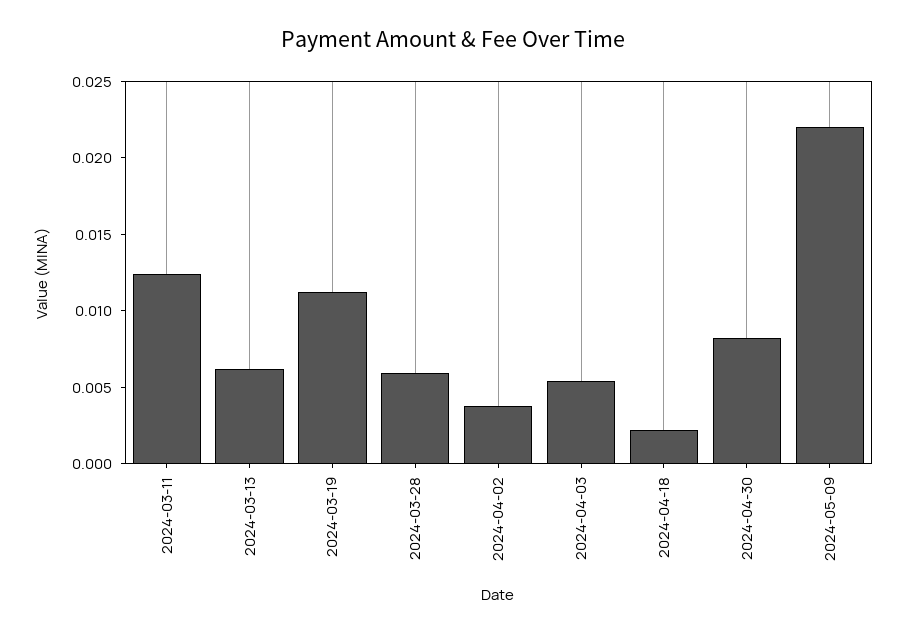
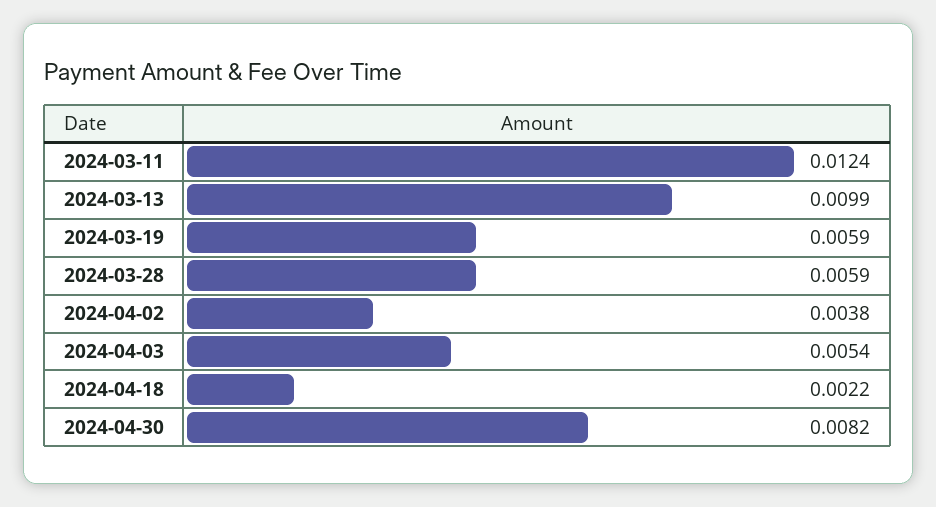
2024-03-13: 0.006 -> 0.0099
2024-03-19: 0.011 -> 0.0059
2024-05-09: 0.022 -> none

